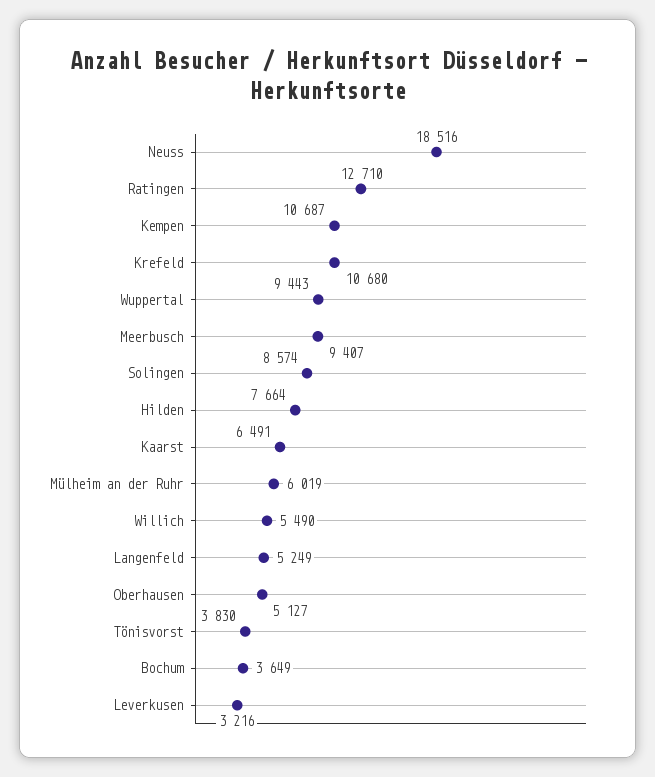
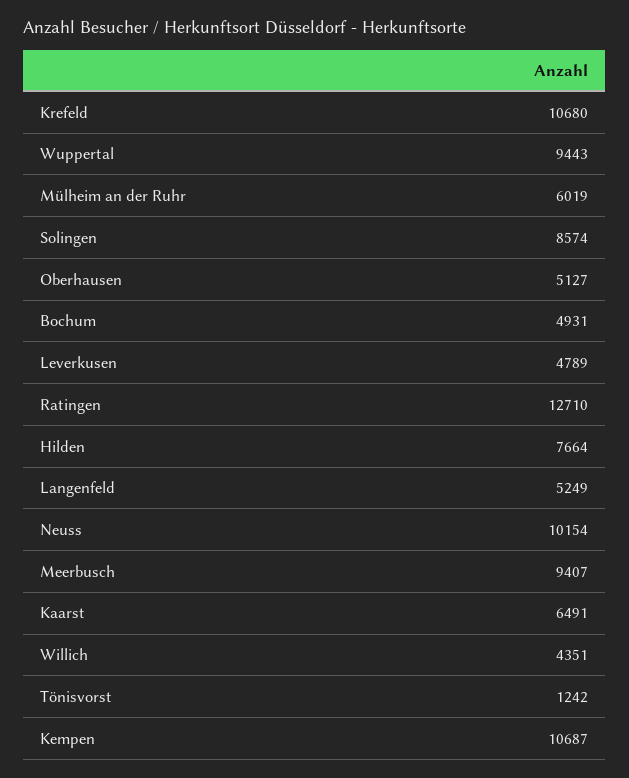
Neuss: 18516 -> 10154
Willich: 5490 -> 4351
Tönisvorst: 3830 -> 1242
Bochum: 3649 -> 4931
Leverkusen: 3216 -> 4789

